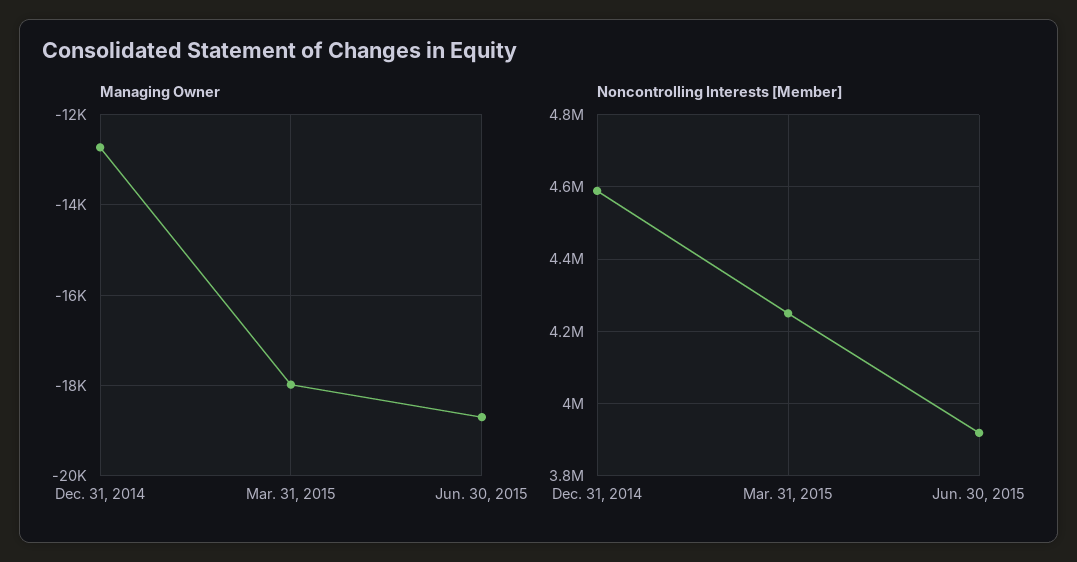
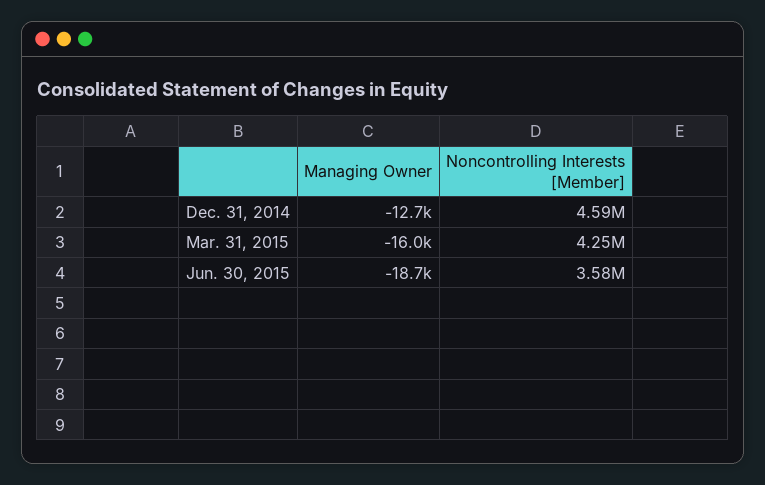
Managing Owner, Mar. 31, 2015: -18000 -> -16000
Noncontrolling Interests [Member], Jun. 30, 2015: 3920000 -> 3580000

